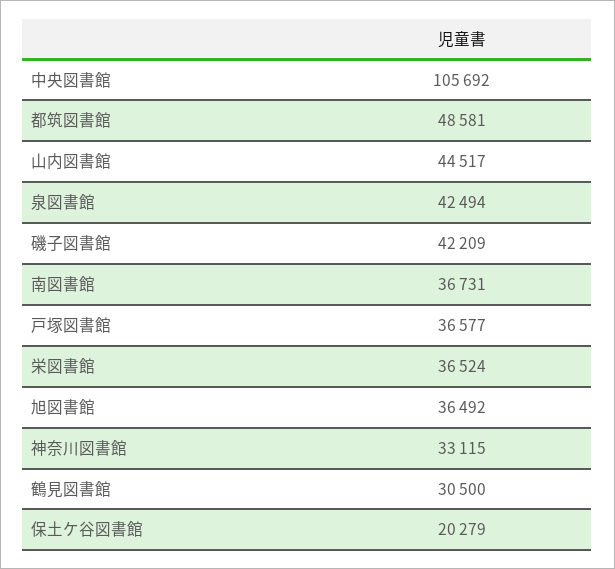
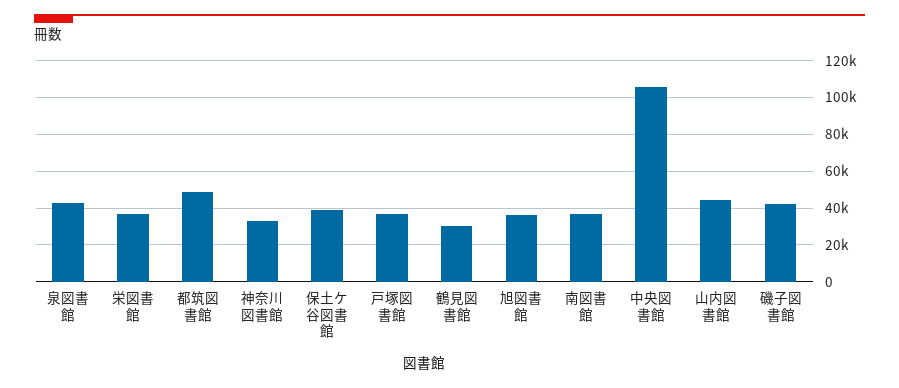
保土ケ谷図書館: 20279 -> 40000

